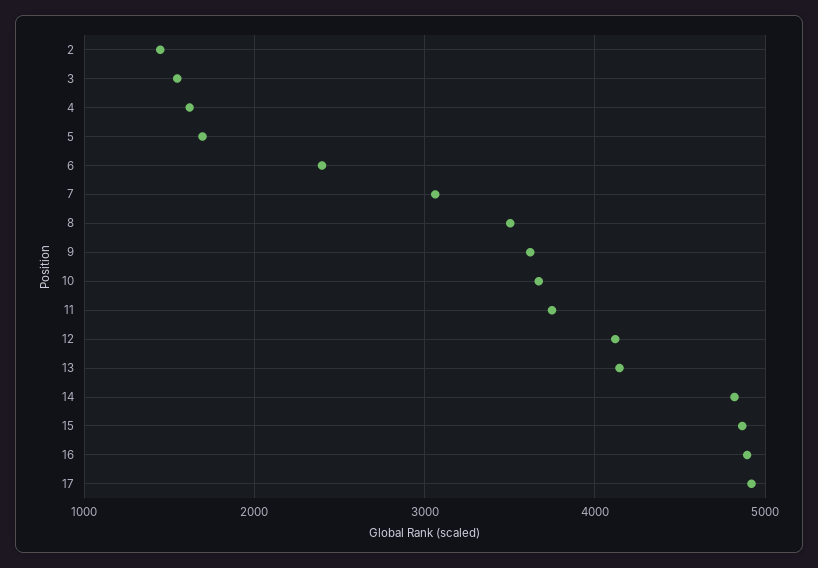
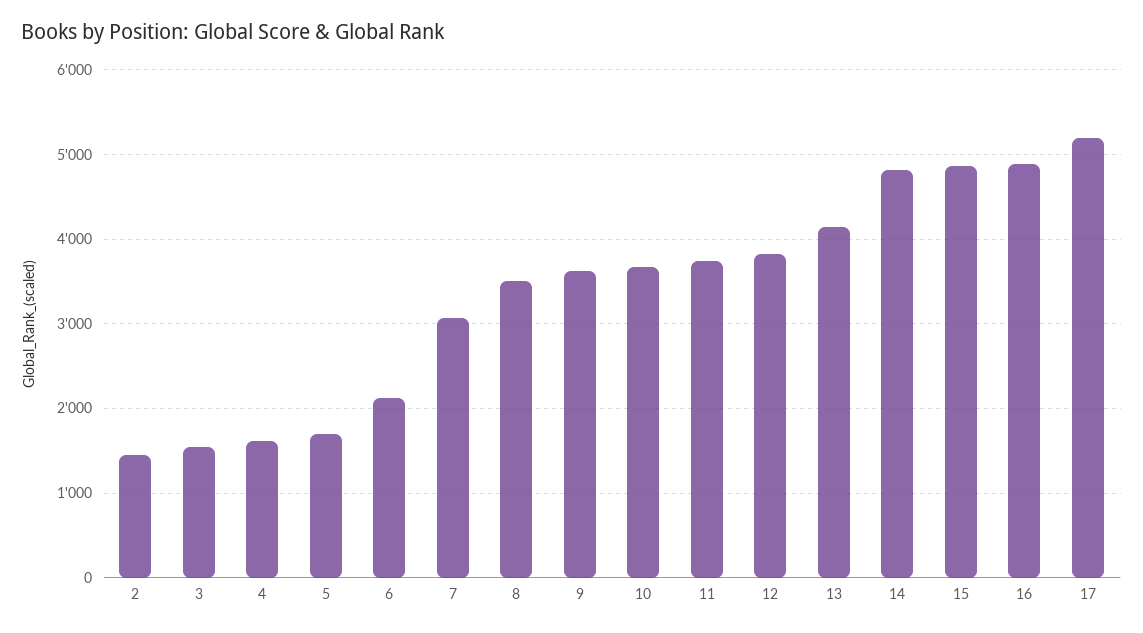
6: 2400 -> 2100
12: 4100 -> 3800
17: 4900 -> 5200

